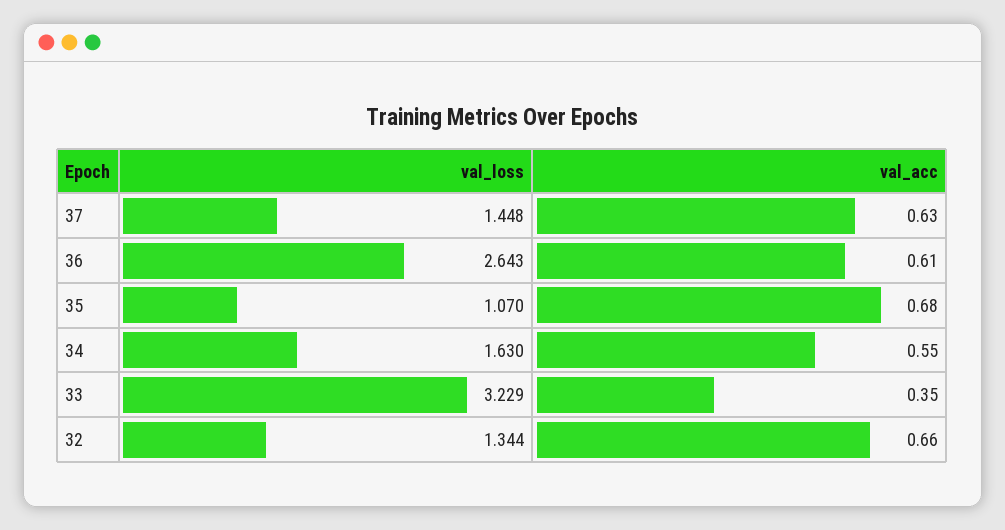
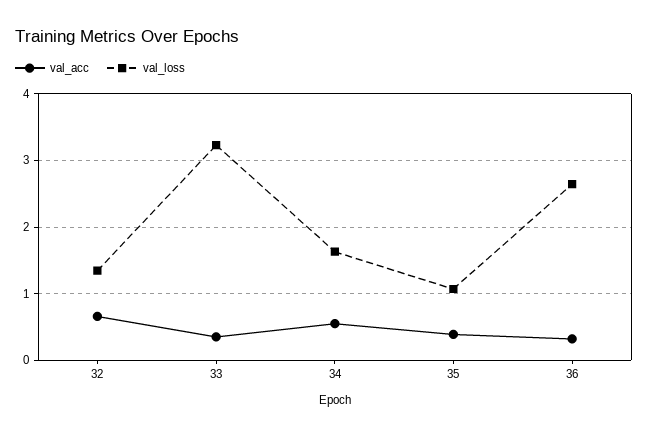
val_loss, 37: 1.448 -> none
val_acc, 37: 0.63 -> none
val_acc, 36: 0.61 -> 0.3
val_acc, 35: 0.68 -> 0.4

